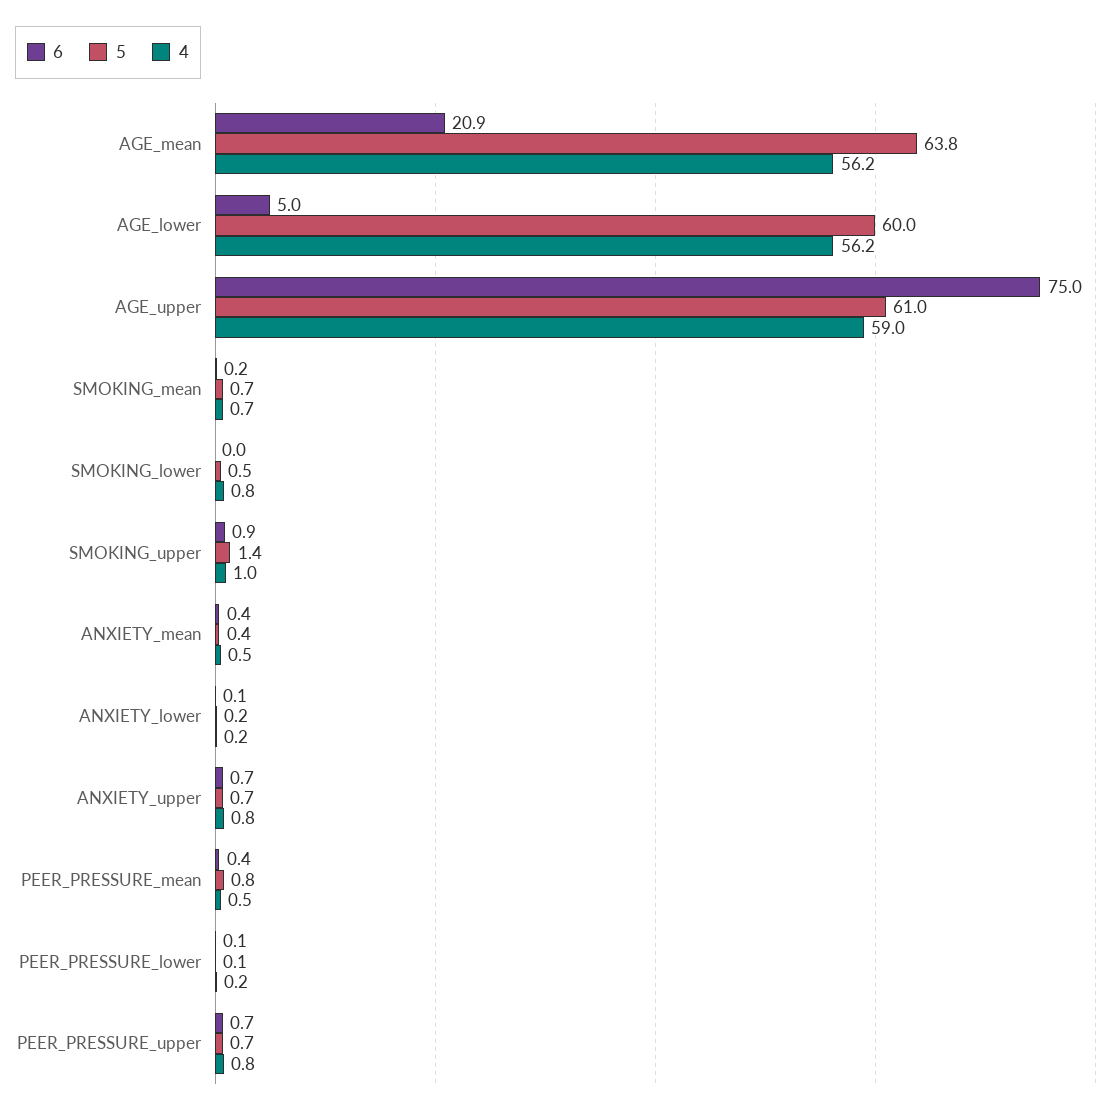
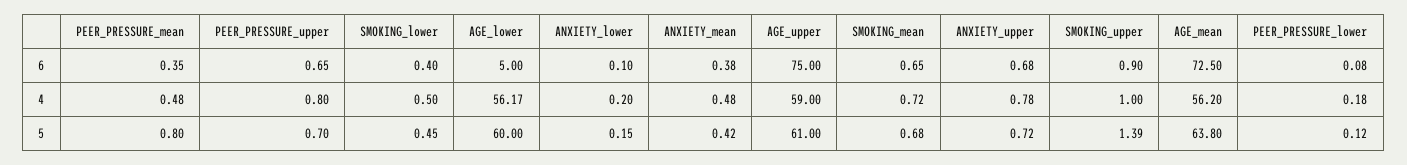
6, AGE_mean: 20.9 -> 72.5
6, SMOKING_mean: 0.2 -> 0.65
6, SMOKING_lower: 0 -> 0.4
4, SMOKING_lower: 0.8 -> 0.5

